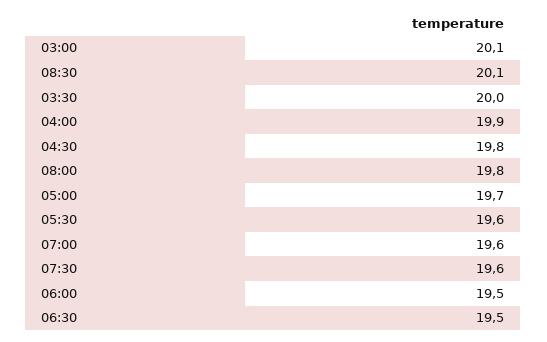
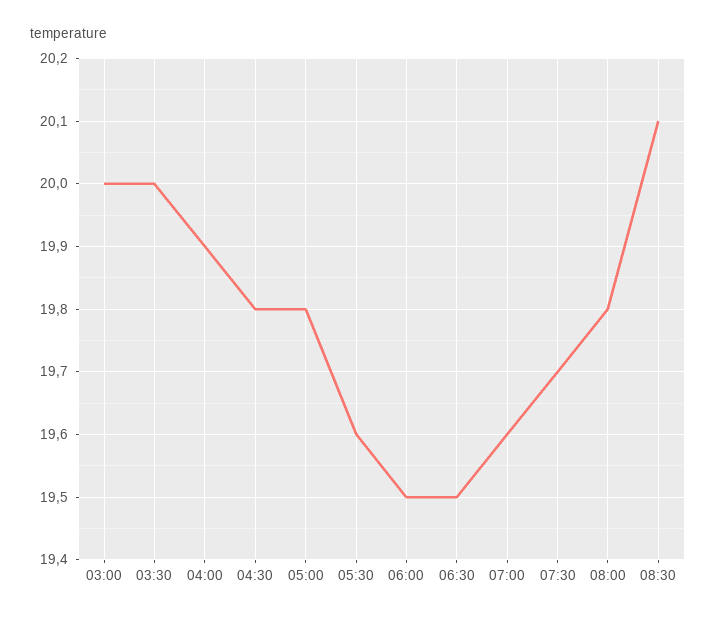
03:00: 20.1 -> 20
05:00: 19.7 -> 19.8
07:30: 19.6 -> 19.7

